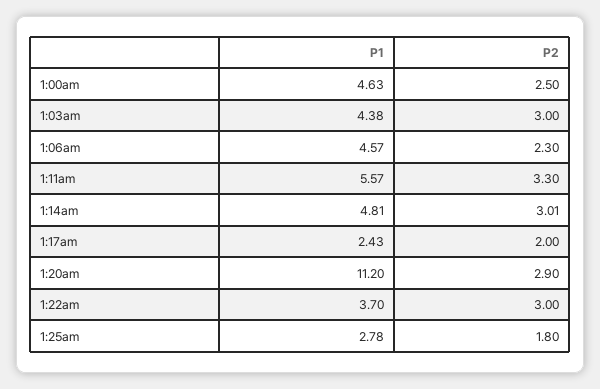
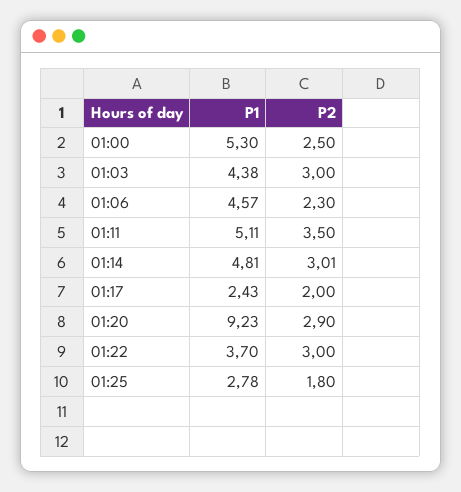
P1, 1:00am: 4.63 -> 5.3
P1, 1:11am: 5.57 -> 5.11
P2, 1:11am: 3.3 -> 3.5
P1, 1:20am: 11.2 -> 9.23

